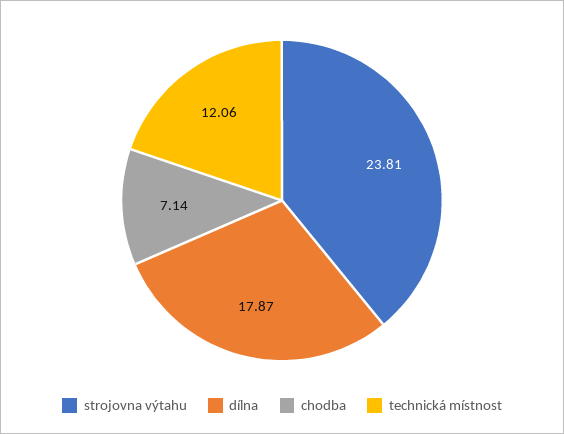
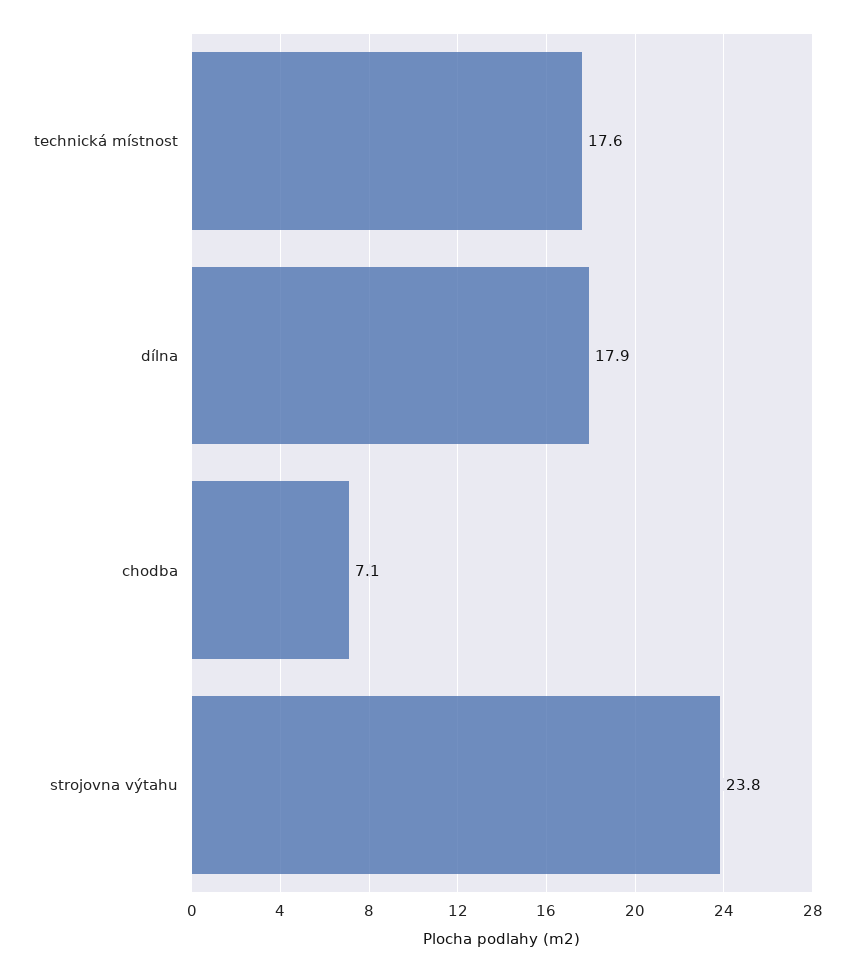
technická místnost: 12.06 -> 17.6

